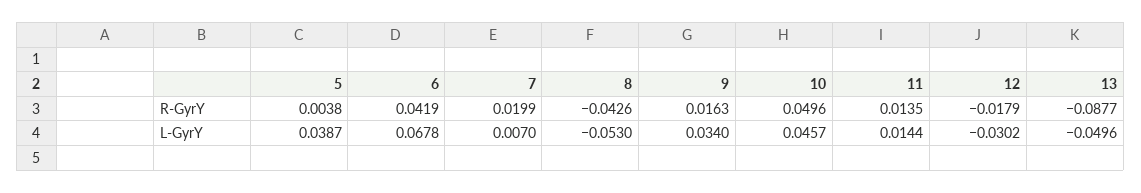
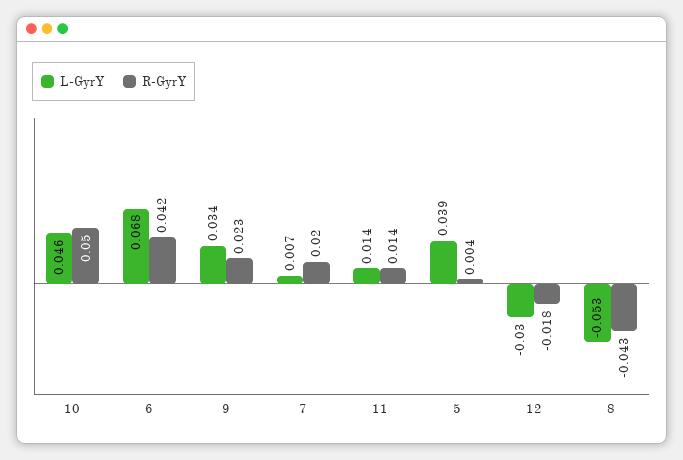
R-GyrY, 9: 0.0163 -> 0.023
R-GyrY, 13: -0.0877 -> none
L-GyrY, 13: -0.0496 -> none

